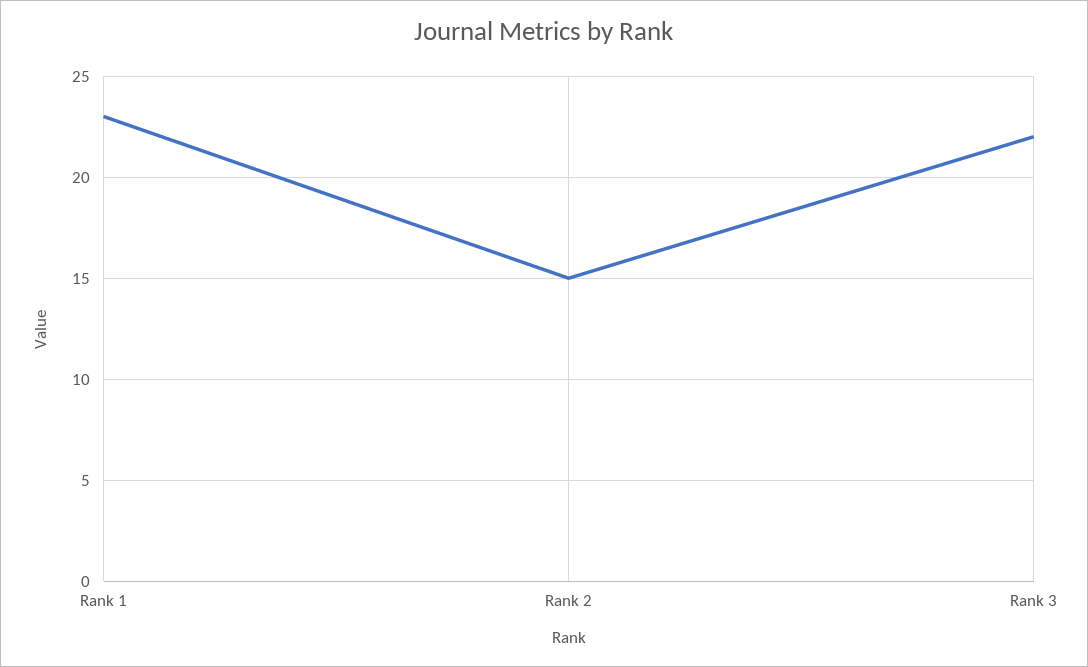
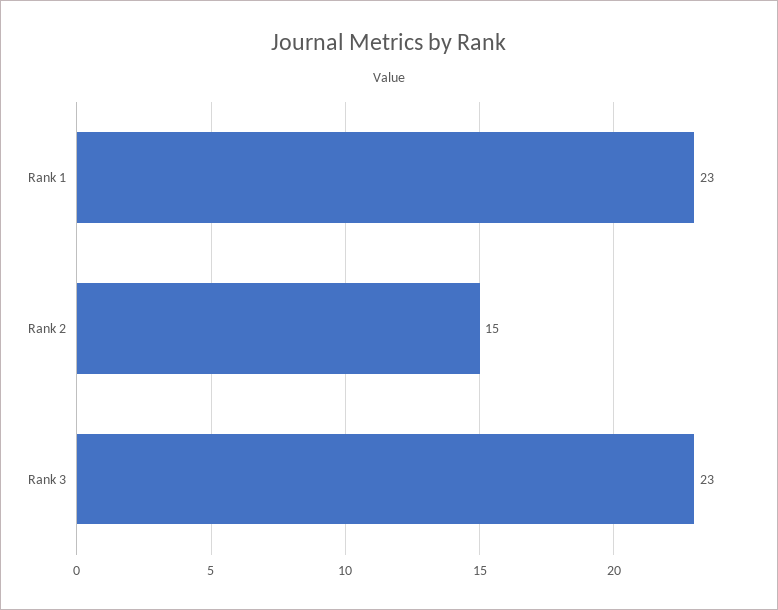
Rank 3: 22 -> 23

